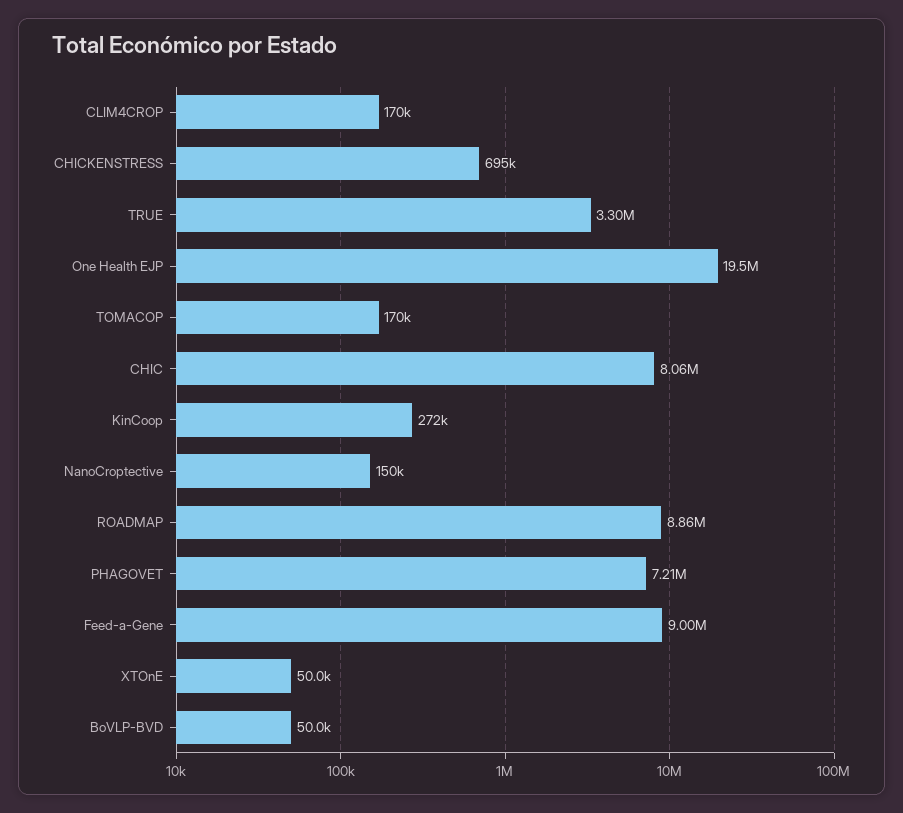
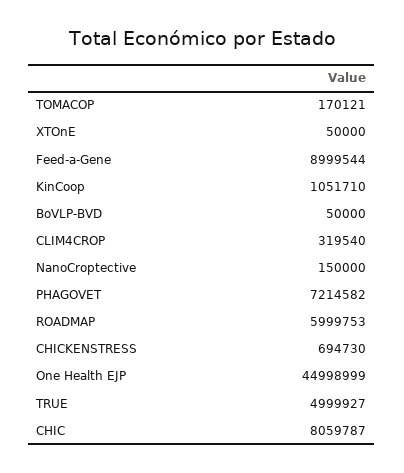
CLIM4CROP: 170000 -> 319540
TRUE: 3300000 -> 4999927
One Health EJP: 19500000 -> 44998999
KinCoop: 272000 -> 1051710
ROADMAP: 8860000 -> 5999753

